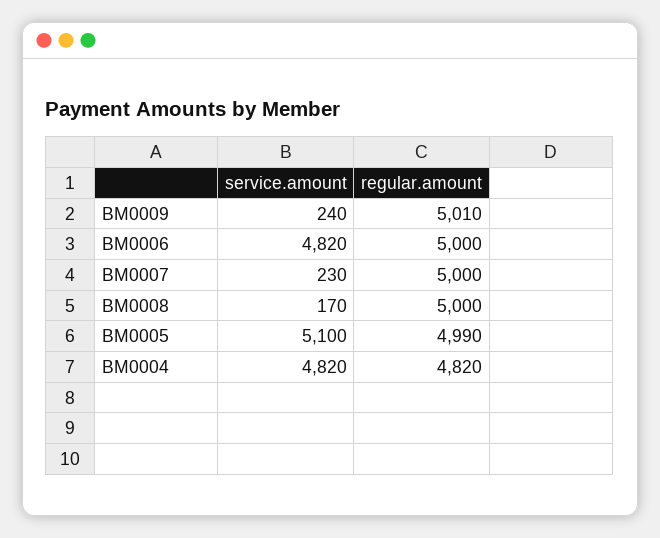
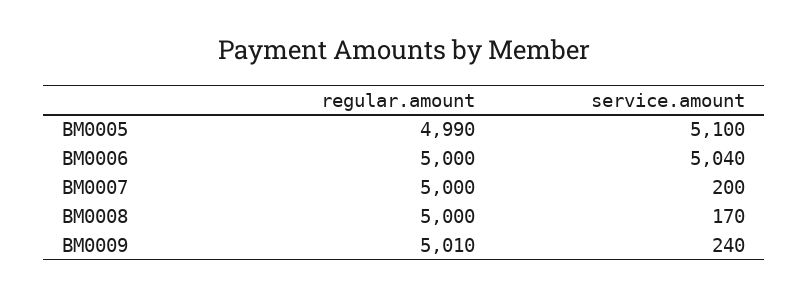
service.amount, BM0006: 4820 -> 5040
service.amount, BM0007: 230 -> 200
service.amount, BM0004: 4820 -> none
regular.amount, BM0004: 4820 -> none

